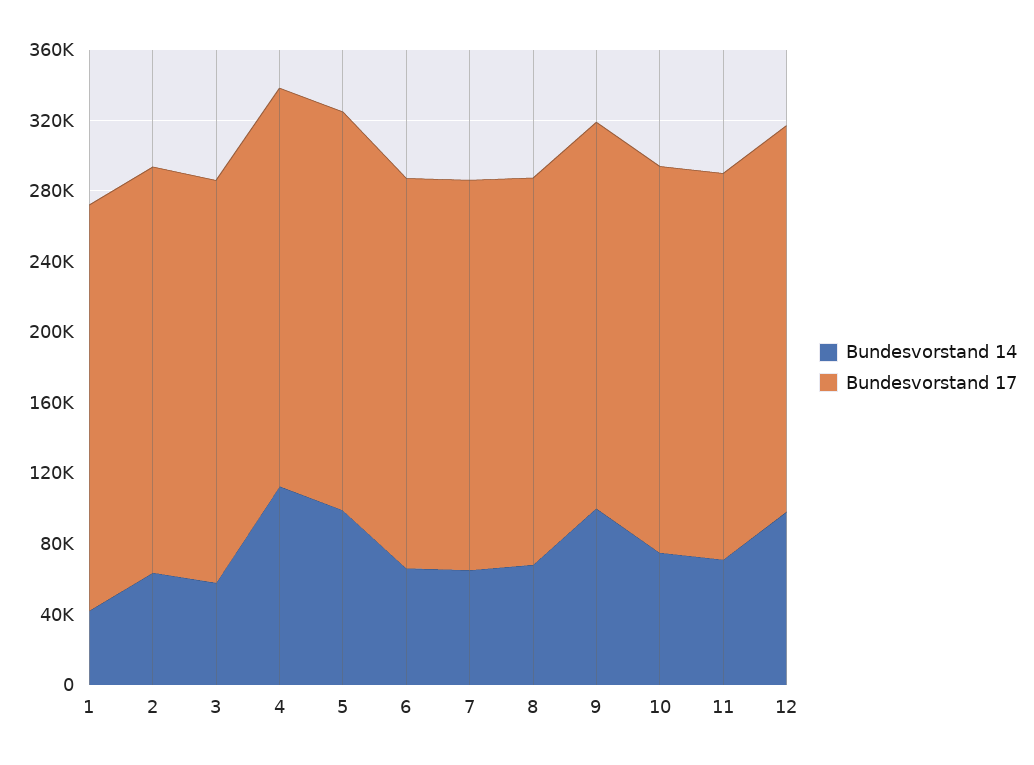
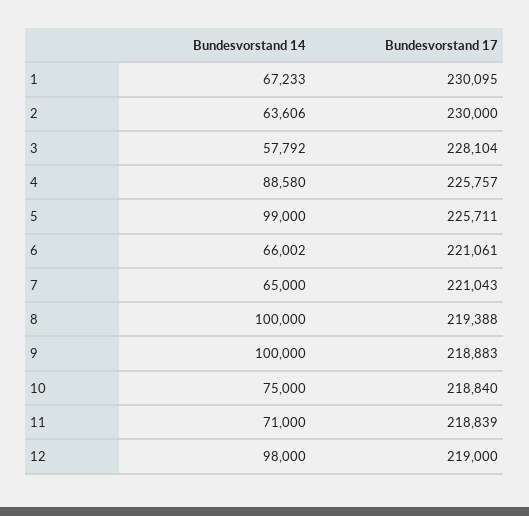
Bundesvorstand 14, 1: 40000 -> 67233
Bundesvorstand 14, 4: 110000 -> 88580
Bundesvorstand 14, 8: 70000 -> 100000

